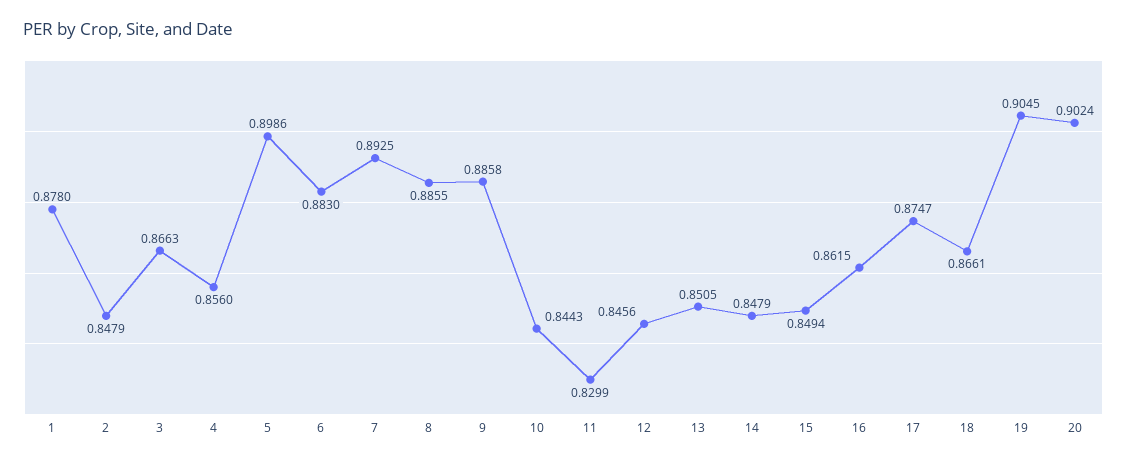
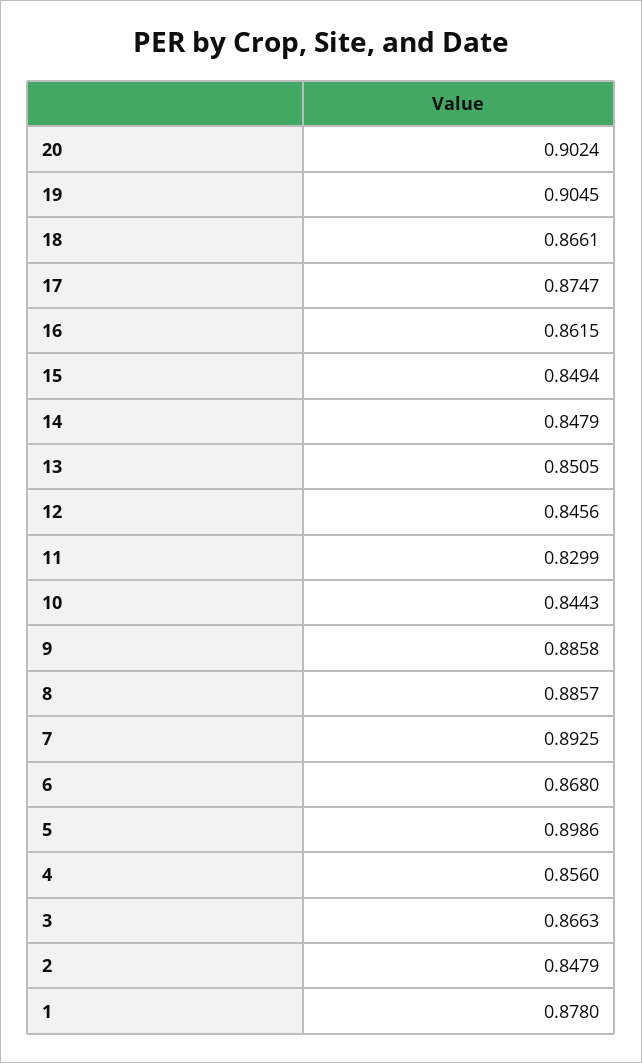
6: 0.883 -> 0.868
8: 0.8855 -> 0.8857

